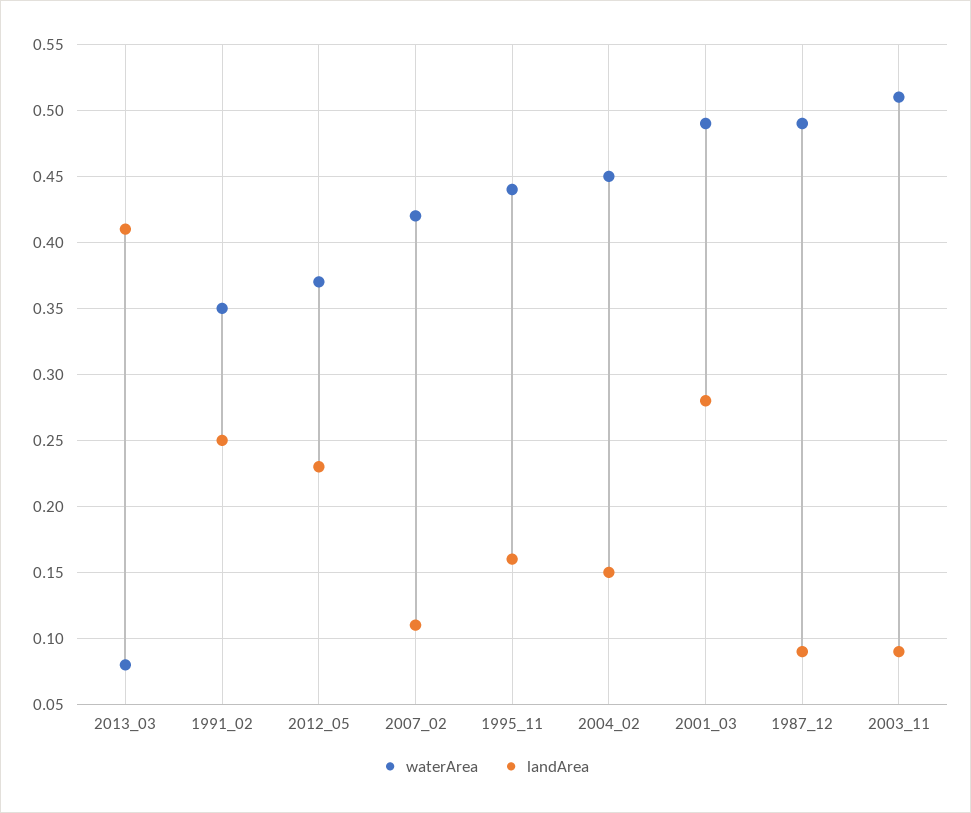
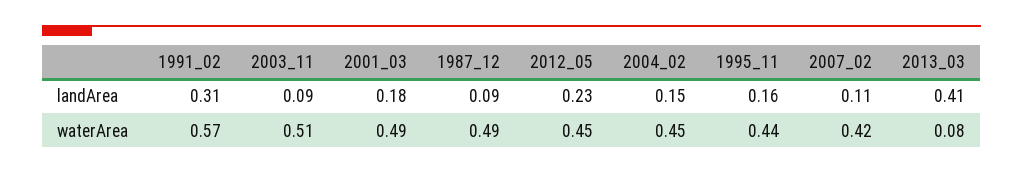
waterArea, 1991_02: 0.35 -> 0.57
landArea, 1991_02: 0.25 -> 0.31
waterArea, 2012_05: 0.37 -> 0.45
landArea, 2001_03: 0.28 -> 0.18

